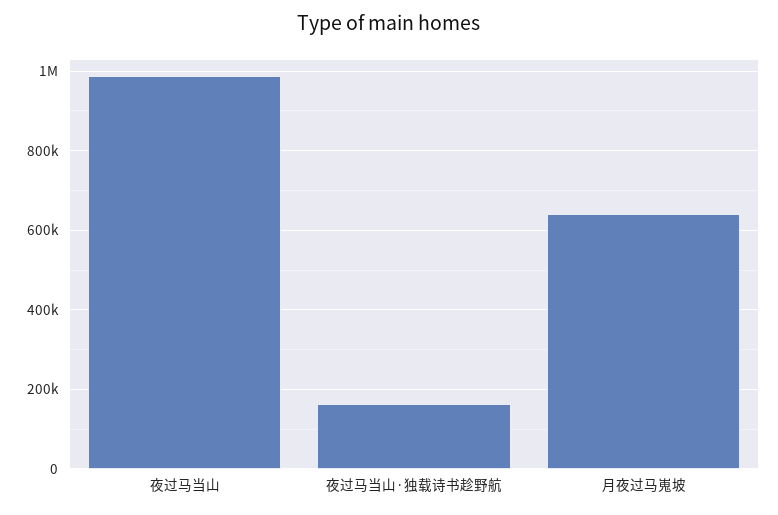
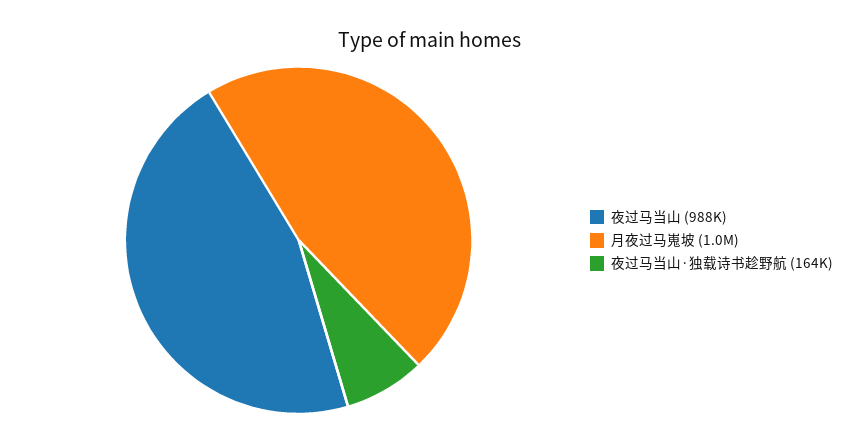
月夜过马嵬坡: 640000 -> 1000000

